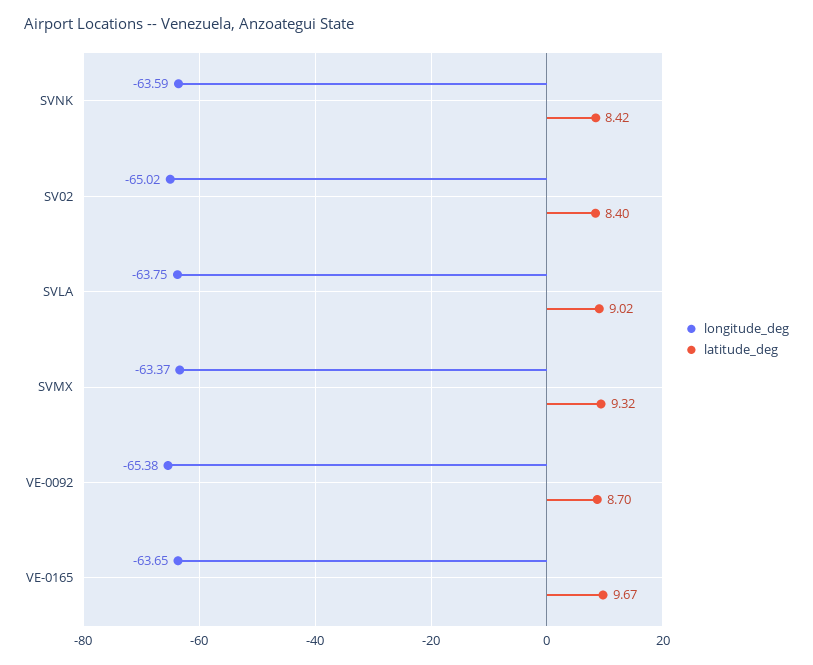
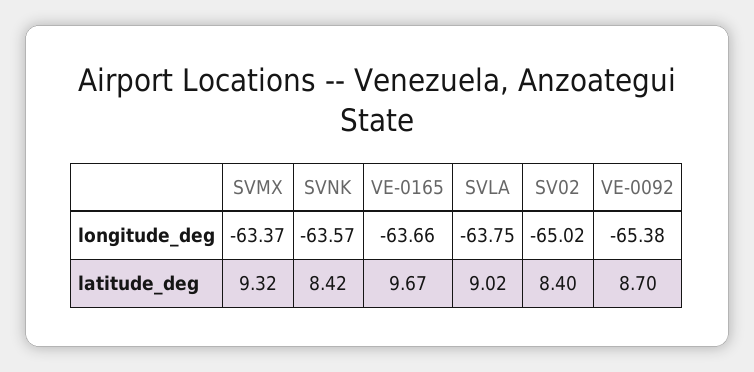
longitude_deg, SVNK: -63.59 -> -63.57
longitude_deg, VE-0165: -63.65 -> -63.66

